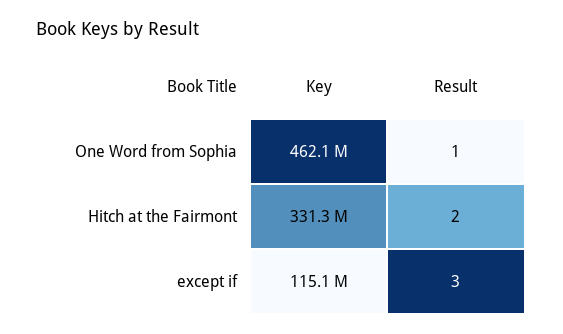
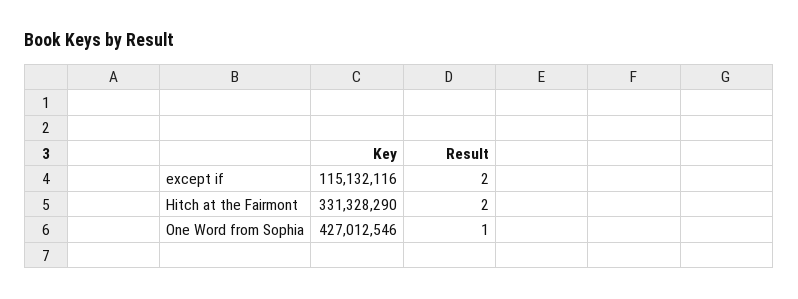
Key, One Word from Sophia: 462100000 -> 427012546
Result, except if: 3 -> 2

